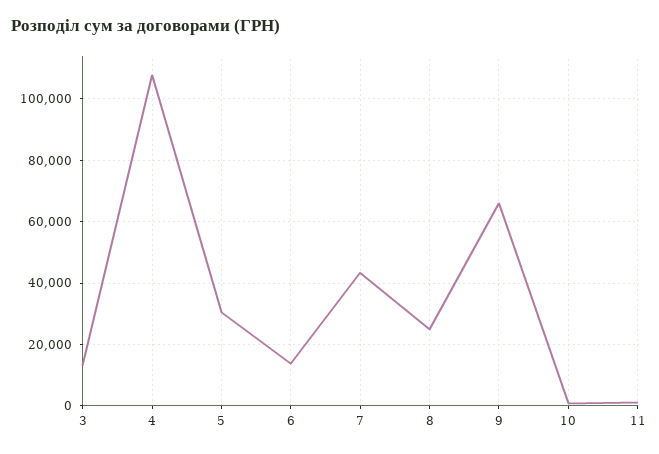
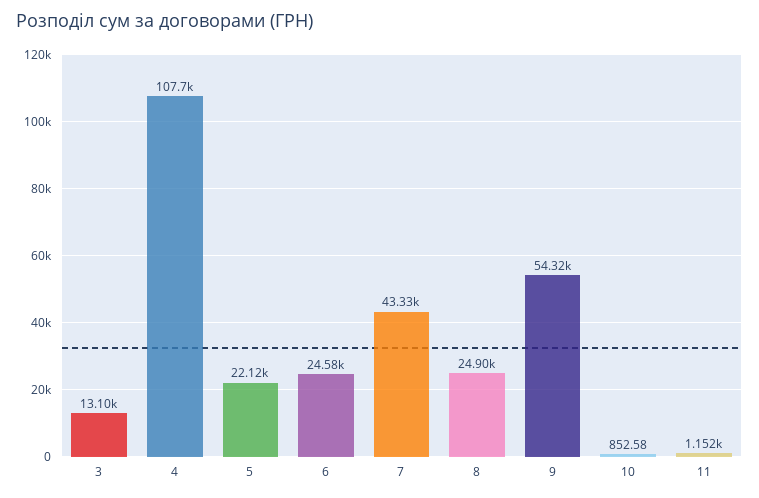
5: 30000 -> 22120
6: 14000 -> 24580
9: 66000 -> 54320

